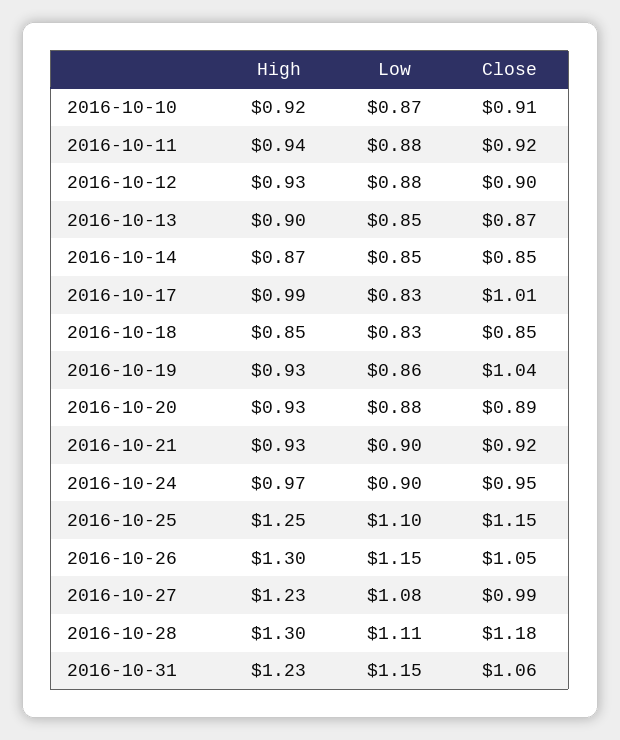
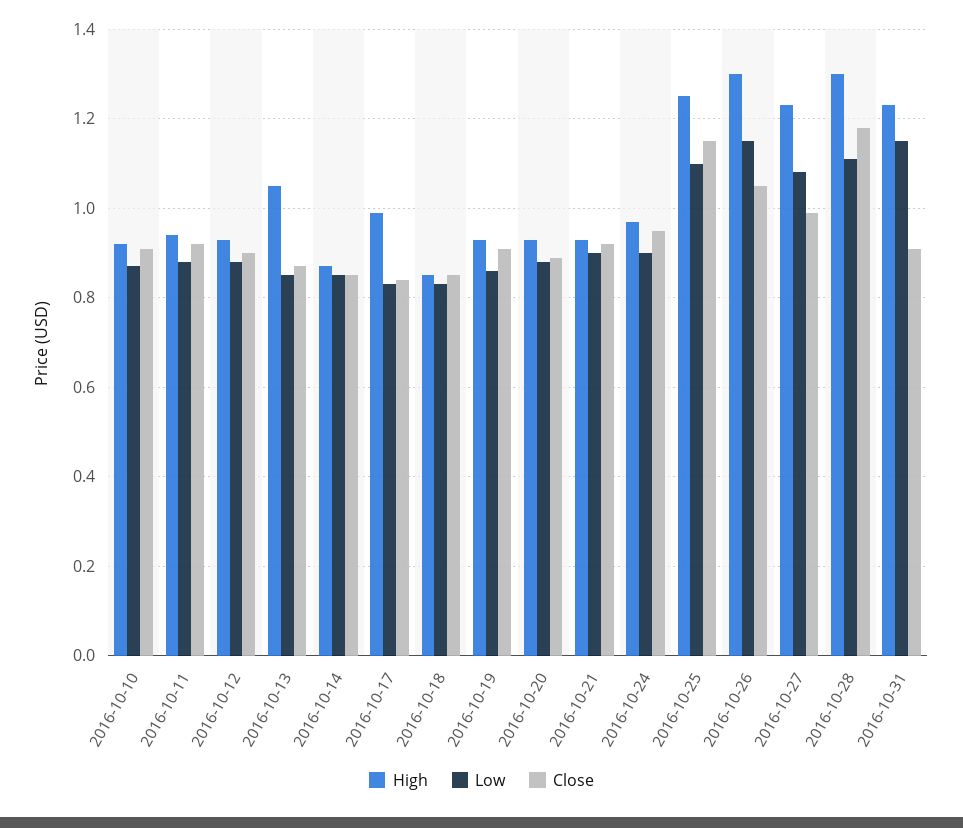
High, 2016-10-13: 0.9 -> 1.05
Close, 2016-10-17: 1.01 -> 0.85
Close, 2016-10-19: 1.04 -> 0.9
Close, 2016-10-31: 1.06 -> 0.9

